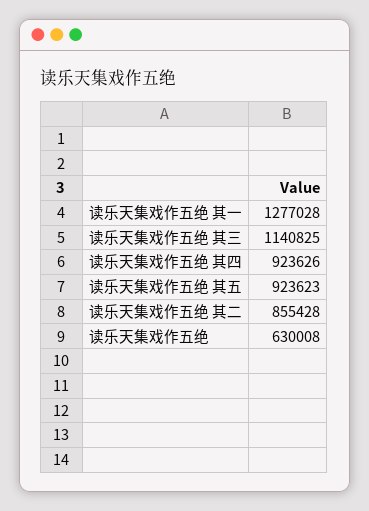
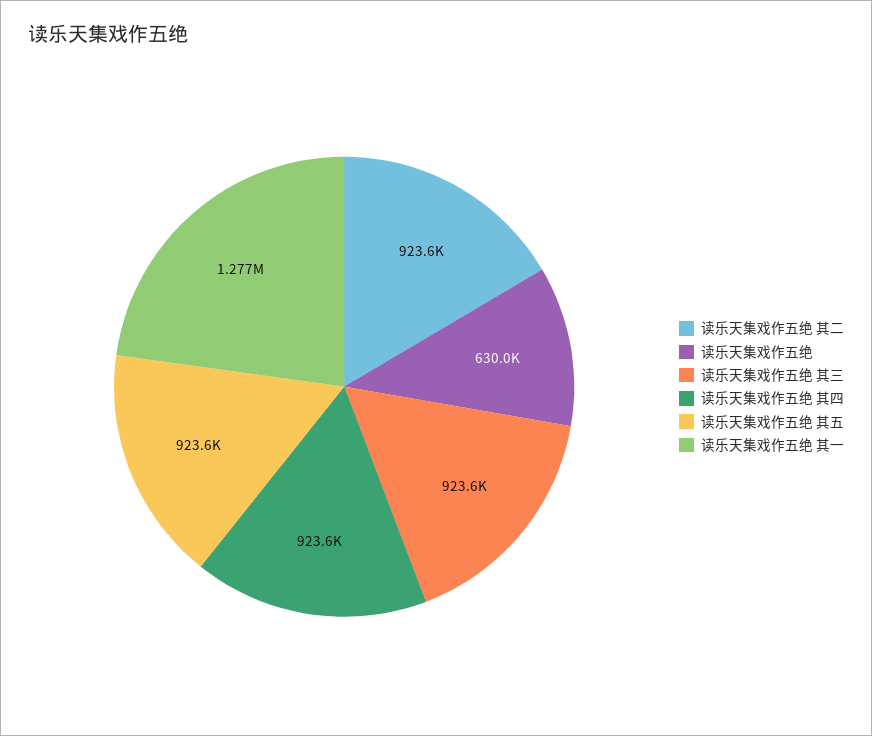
读乐天集戏作五绝 其三: 1140825 -> 923600
读乐天集戏作五绝 其二: 855428 -> 923600

